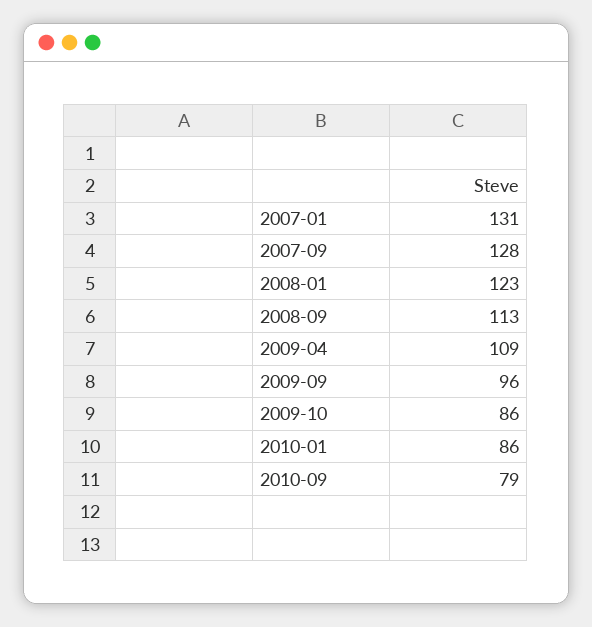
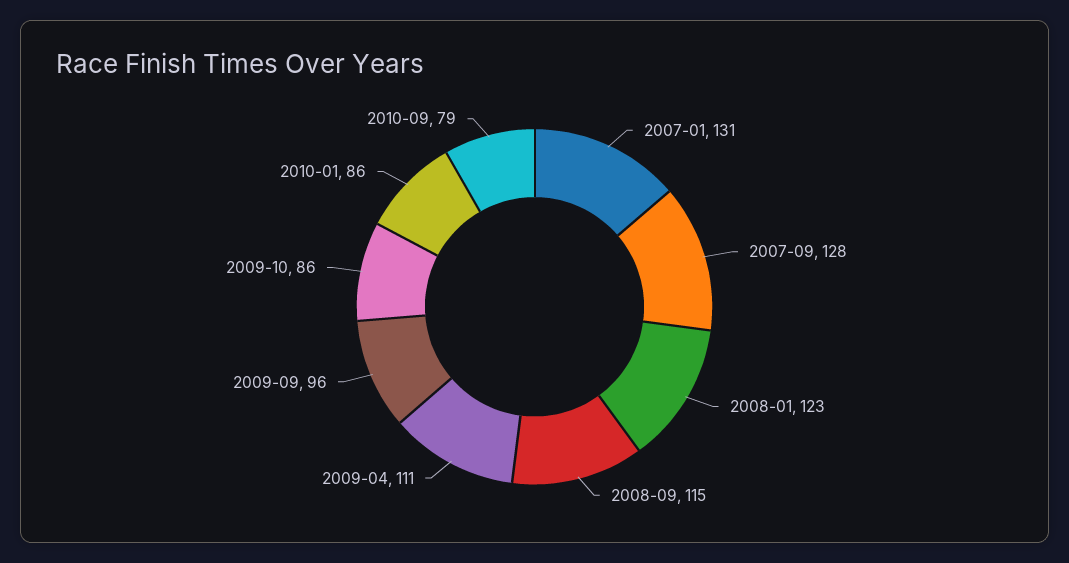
2008-09: 113 -> 115
2009-04: 109 -> 111

